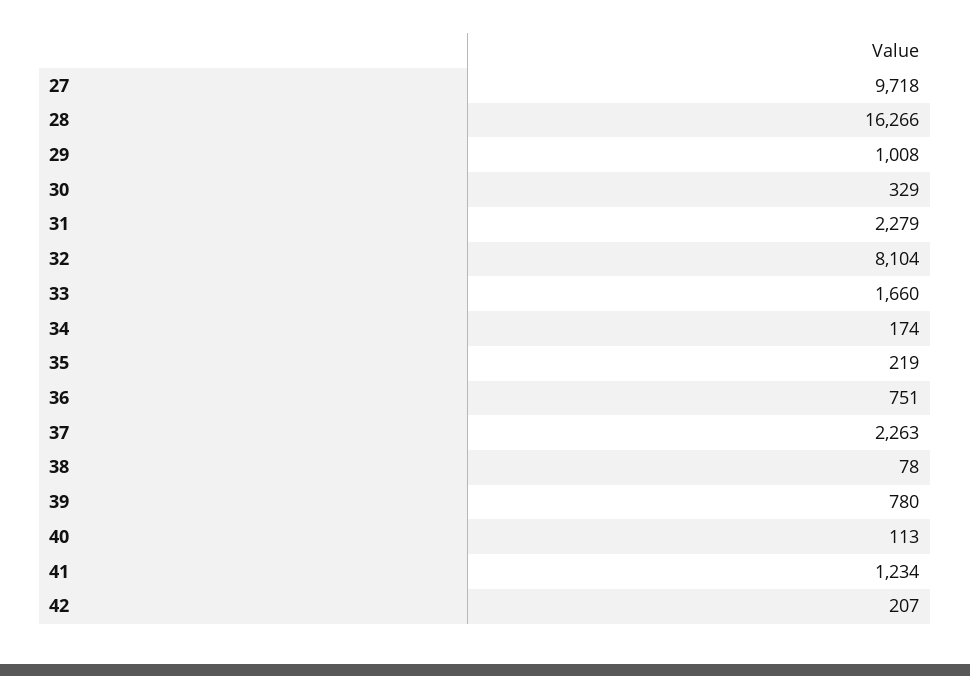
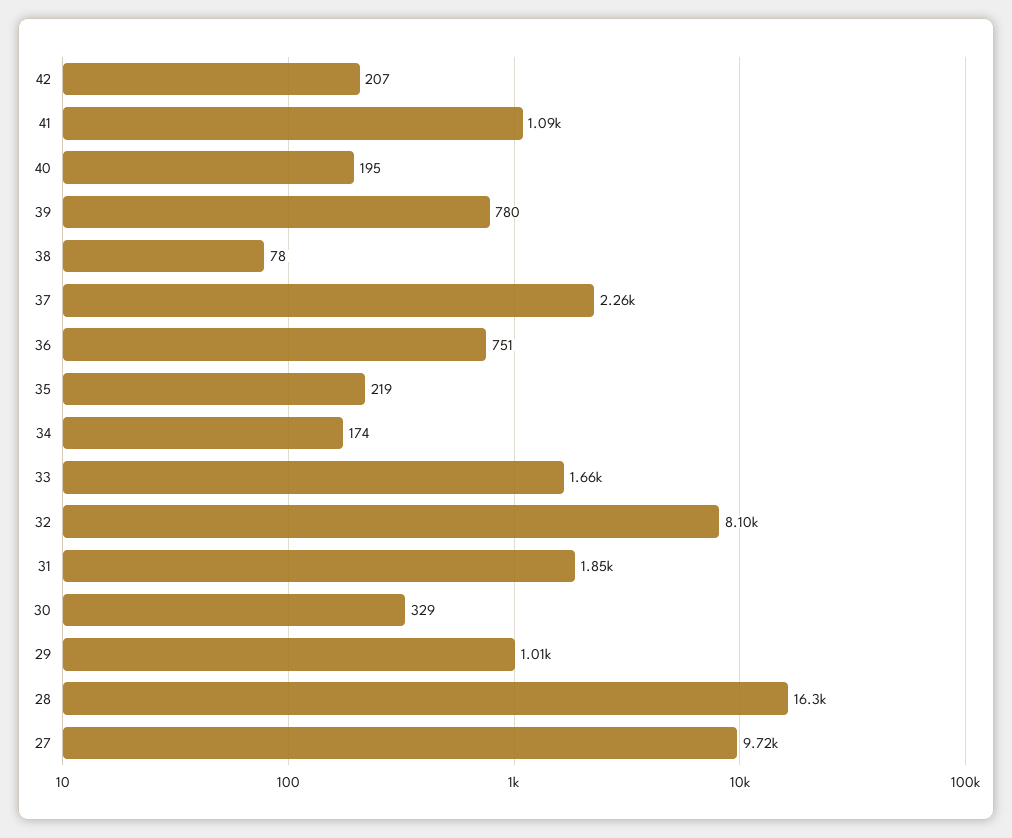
31: 2279 -> 1850
40: 113 -> 195
41: 1234 -> 1090

